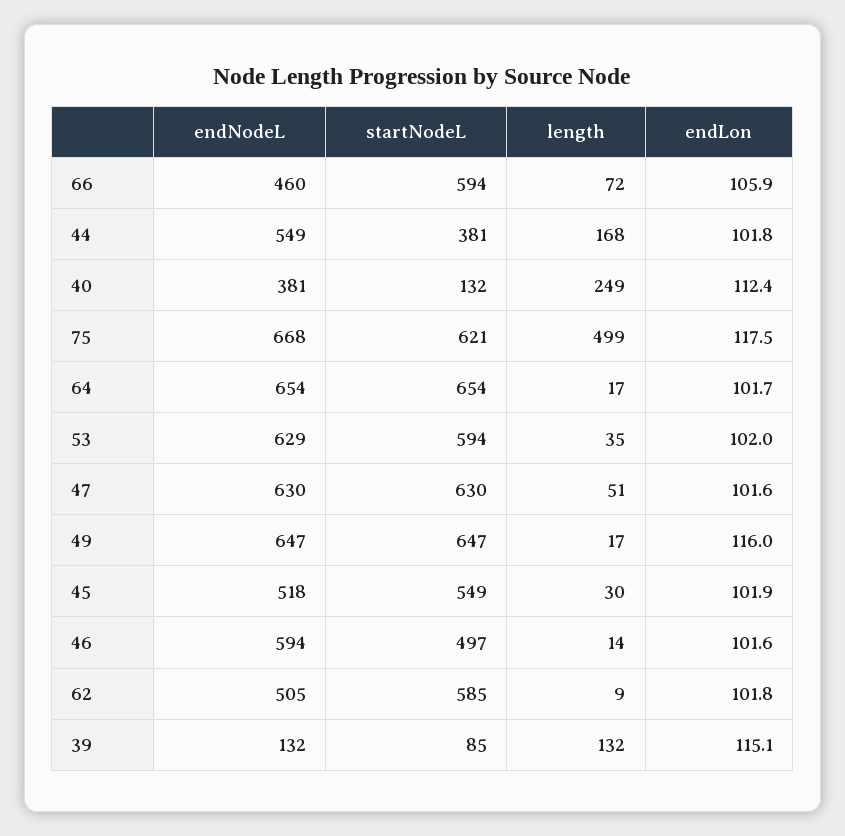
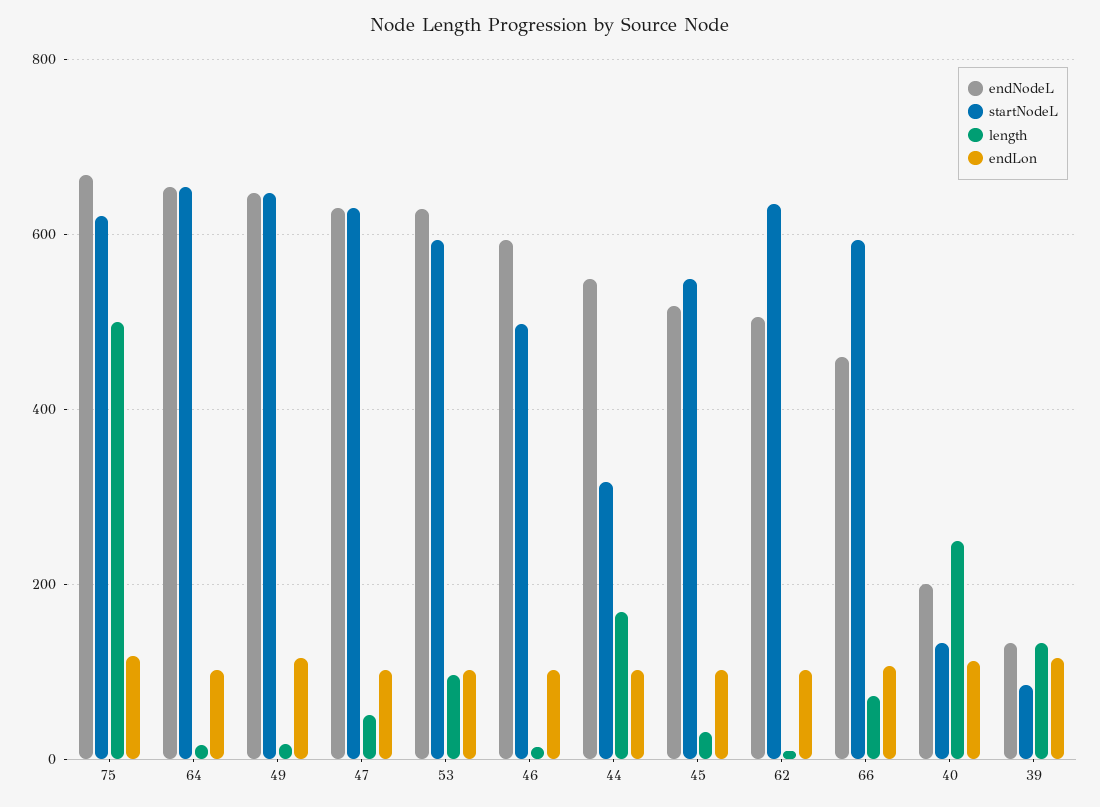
startNodeL, 44: 381 -> 320
endNodeL, 40: 381 -> 200
length, 53: 35 -> 100
startNodeL, 62: 585 -> 640

